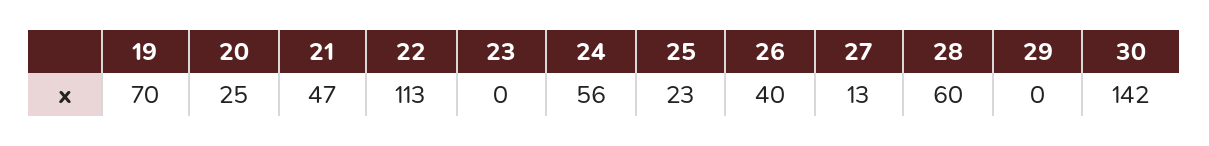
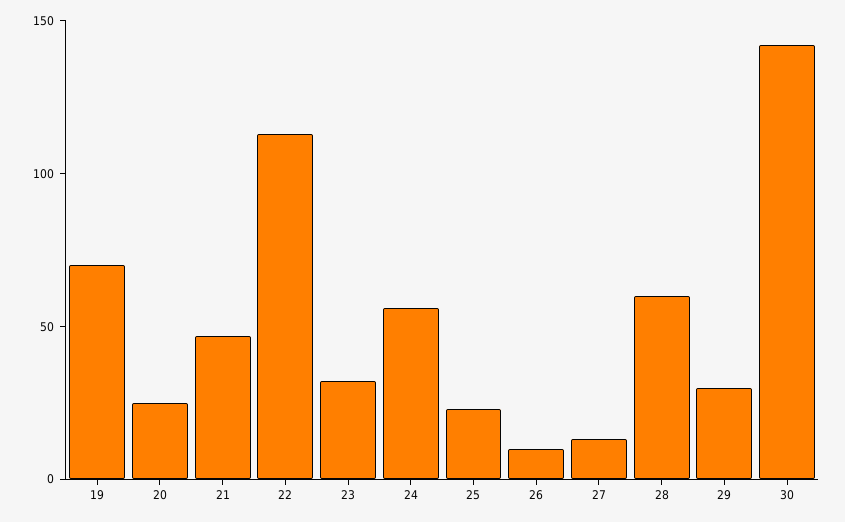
23: 0 -> 30
26: 40 -> 10
29: 0 -> 30

